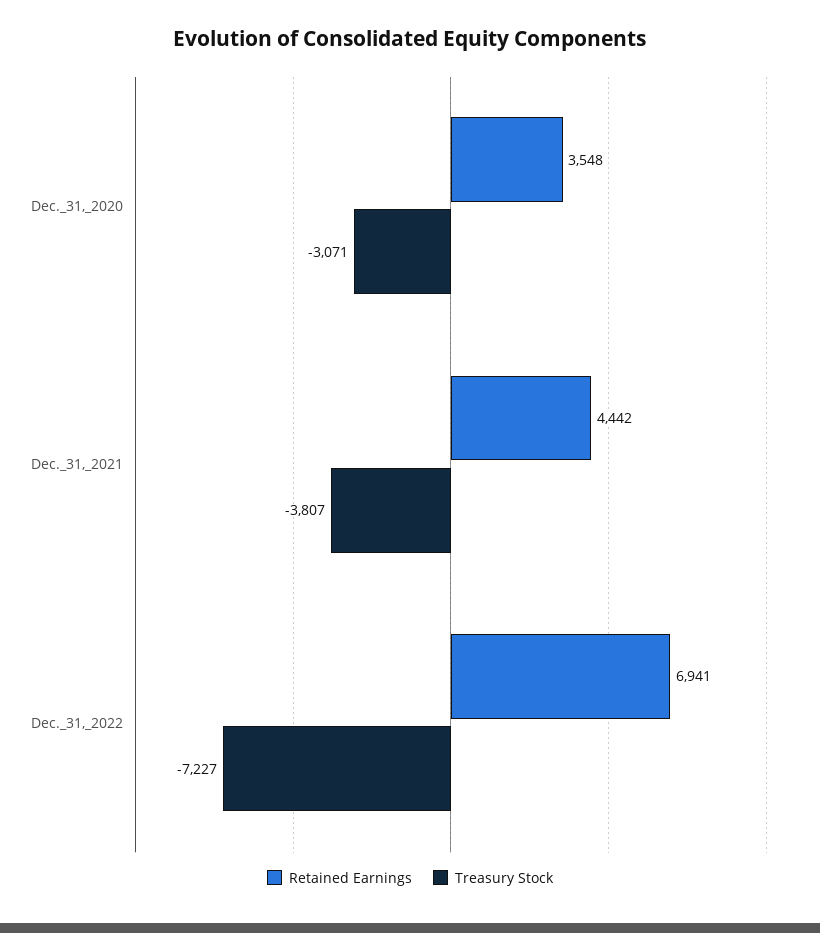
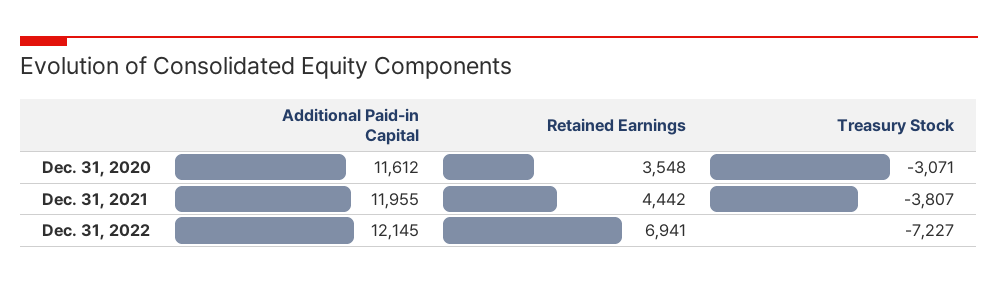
Additional Paid-in Capital, Dec._31,_2020: none -> 11612
Additional Paid-in Capital, Dec._31,_2021: none -> 11955
Additional Paid-in Capital, Dec._31,_2022: none -> 12145

